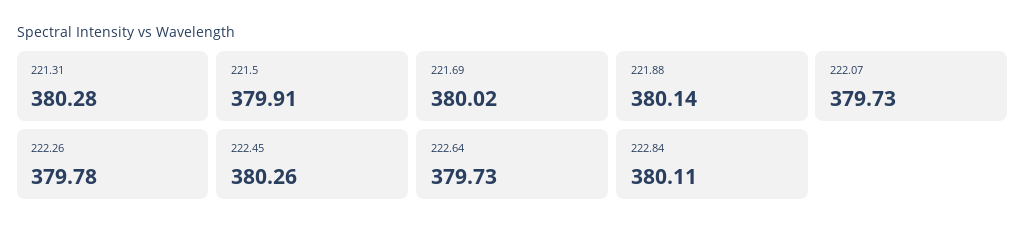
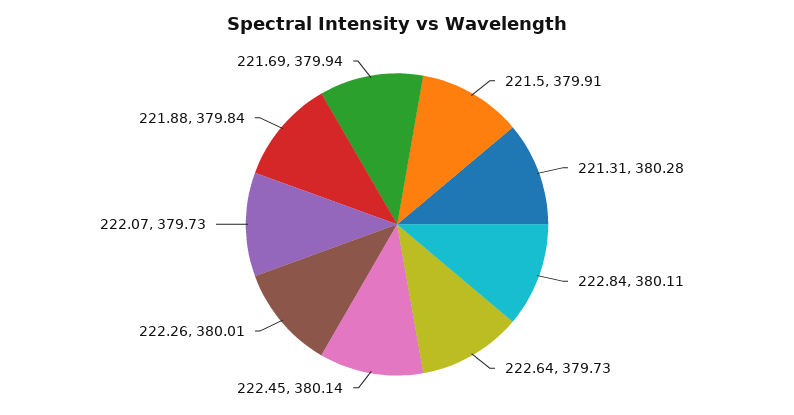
221.69: 380.02 -> 379.94
221.88: 380.14 -> 379.84
222.26: 379.78 -> 380.01
222.45: 380.26 -> 380.14

